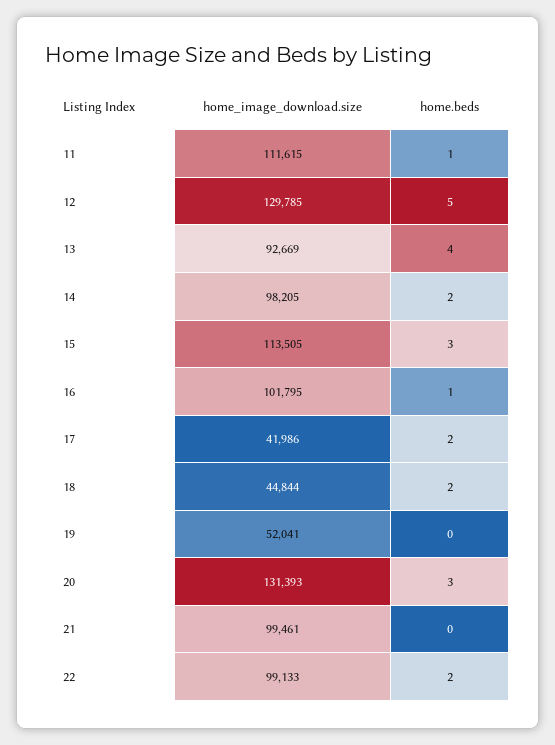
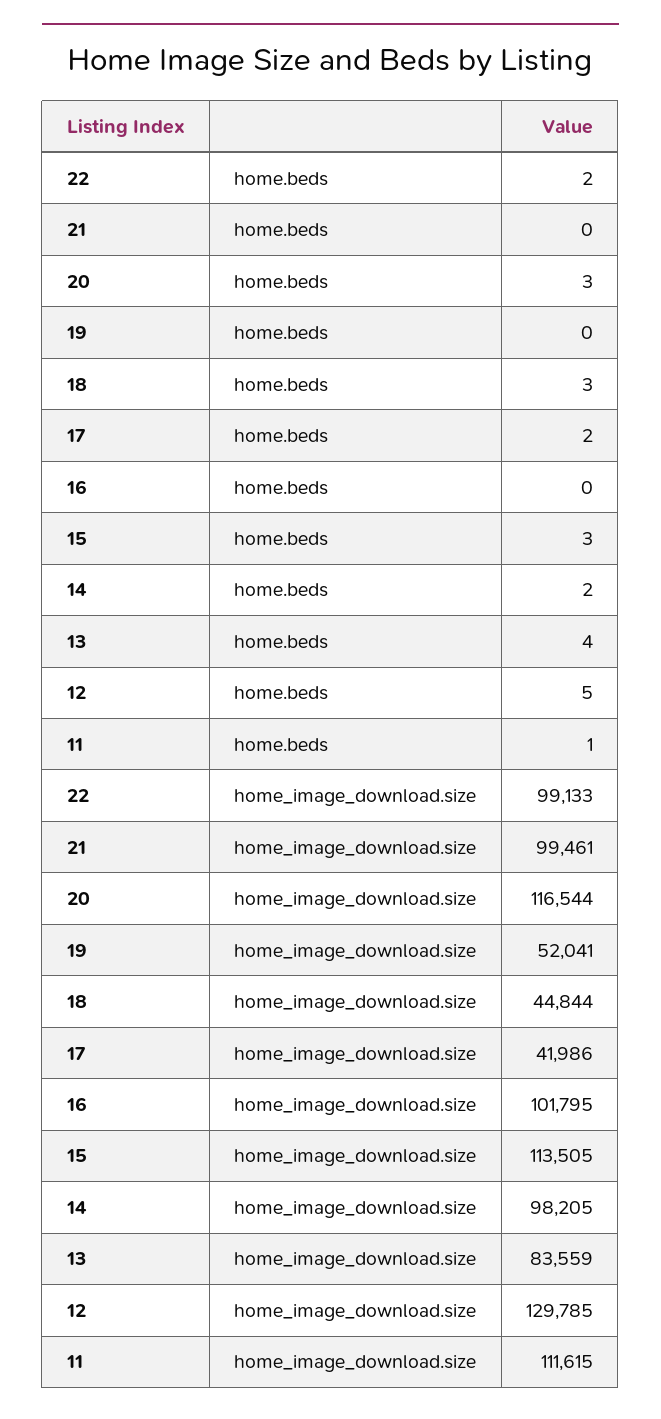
home_image_download.size, 13: 92669 -> 83559
home.beds, 16: 1 -> 0
home.beds, 18: 2 -> 3
home_image_download.size, 20: 131393 -> 116544

